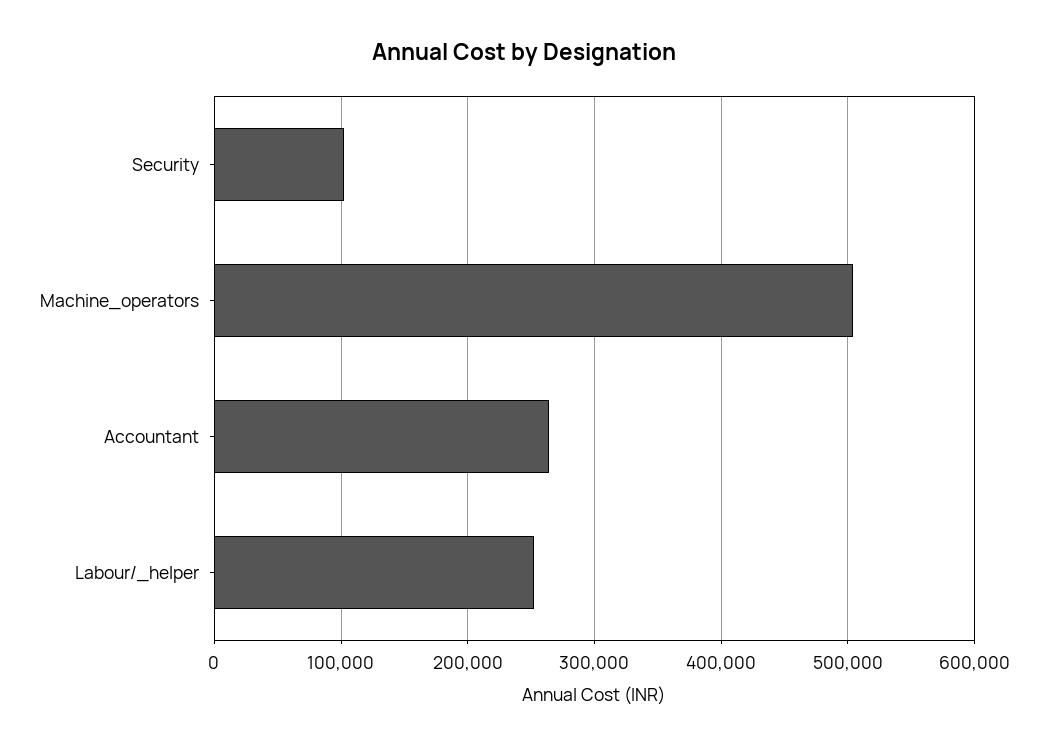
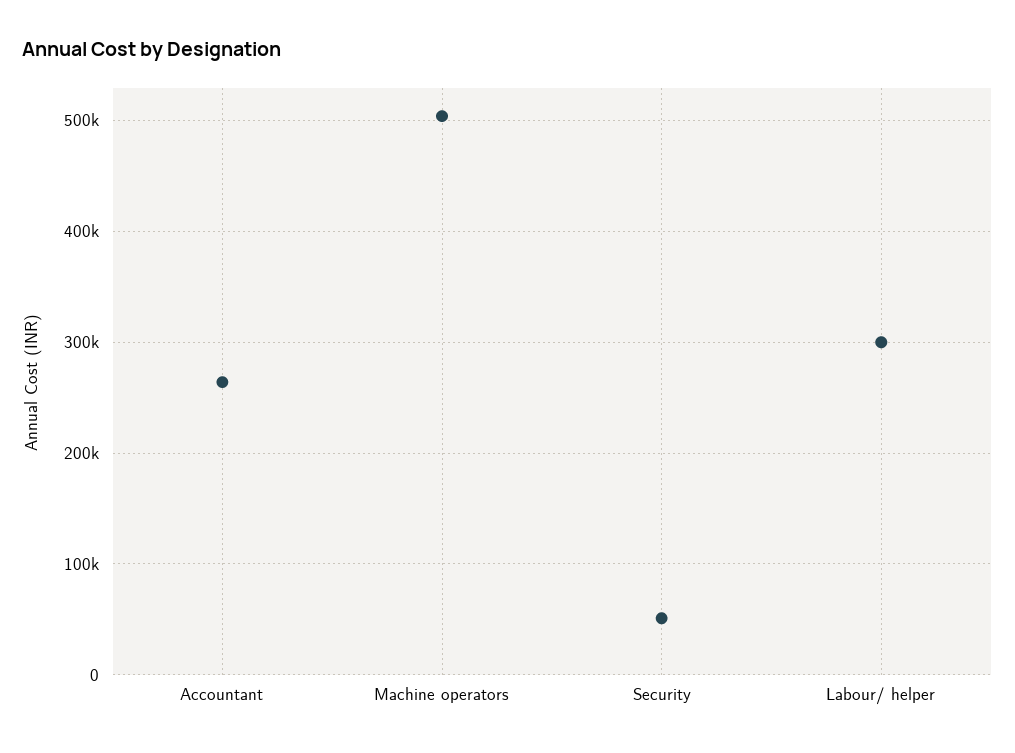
Security: 100000 -> 50000
Labour/_helper: 250000 -> 300000

